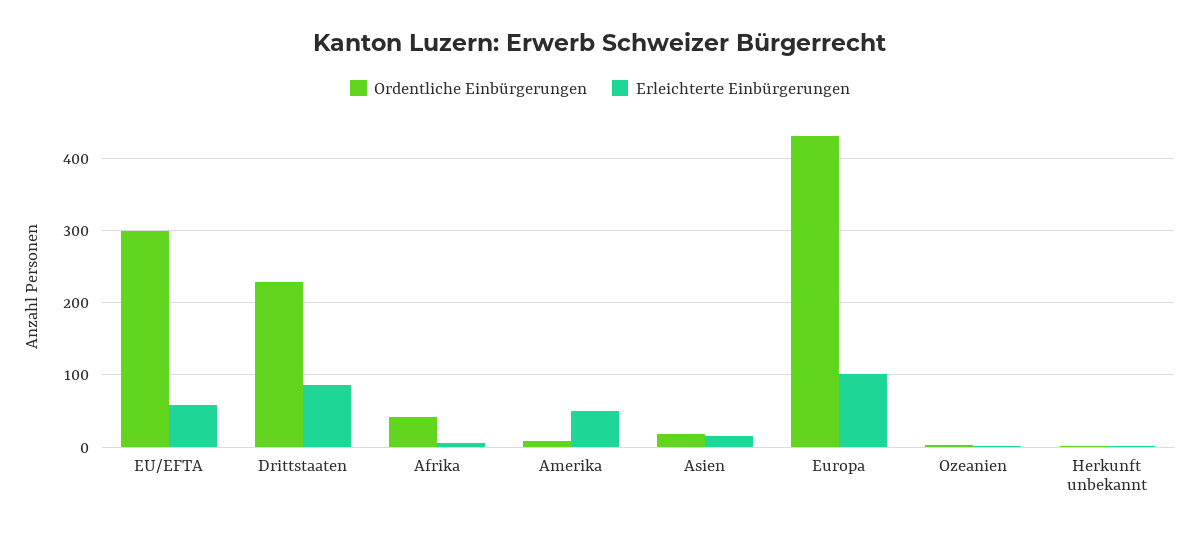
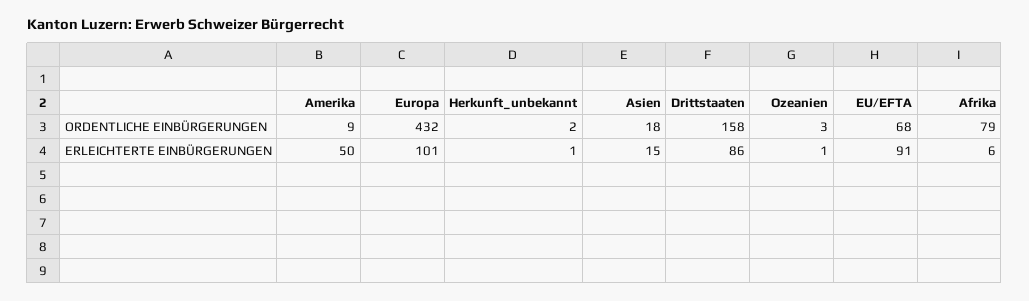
Ordentliche Einbürgerungen, EU/EFTA: 300 -> 68
Erleichterte Einbürgerungen, EU/EFTA: 60 -> 91
Ordentliche Einbürgerungen, Drittstaaten: 230 -> 158
Ordentliche Einbürgerungen, Afrika: 40 -> 79

